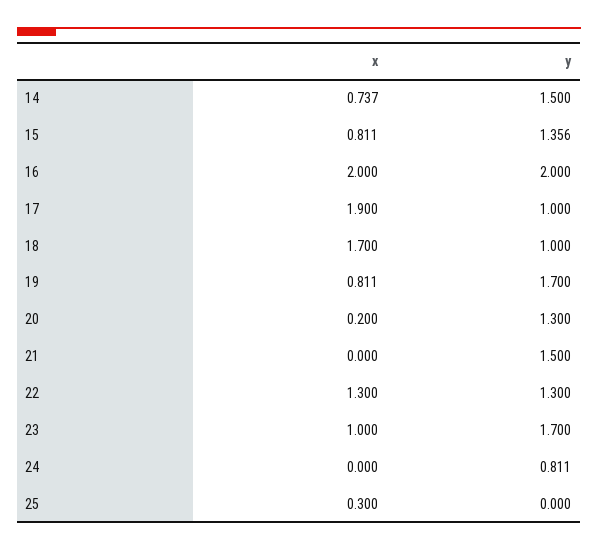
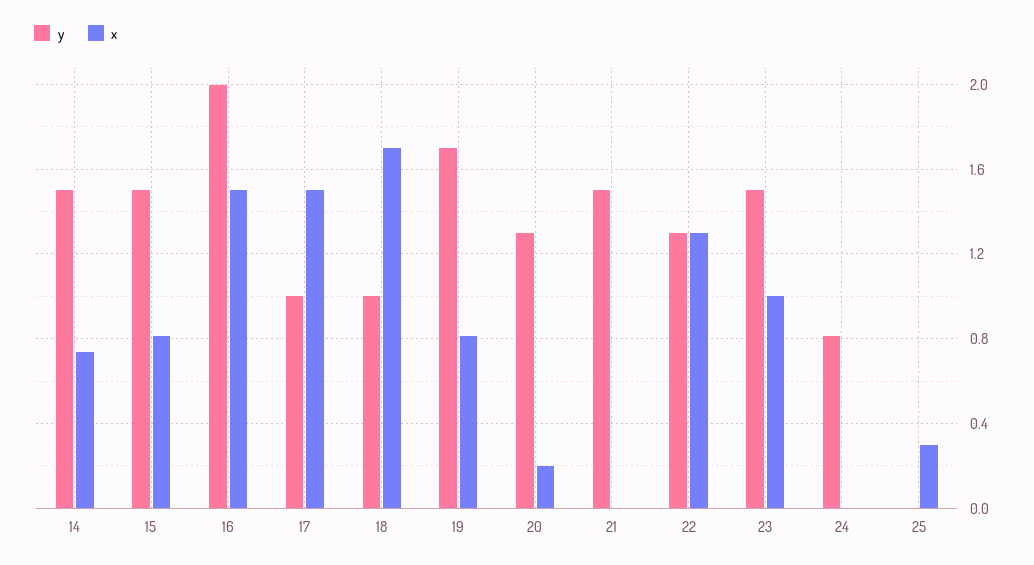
y, 15: 1.356 -> 1.5
x, 16: 2 -> 1.5
x, 17: 1.9 -> 1.5
y, 23: 1.7 -> 1.5

